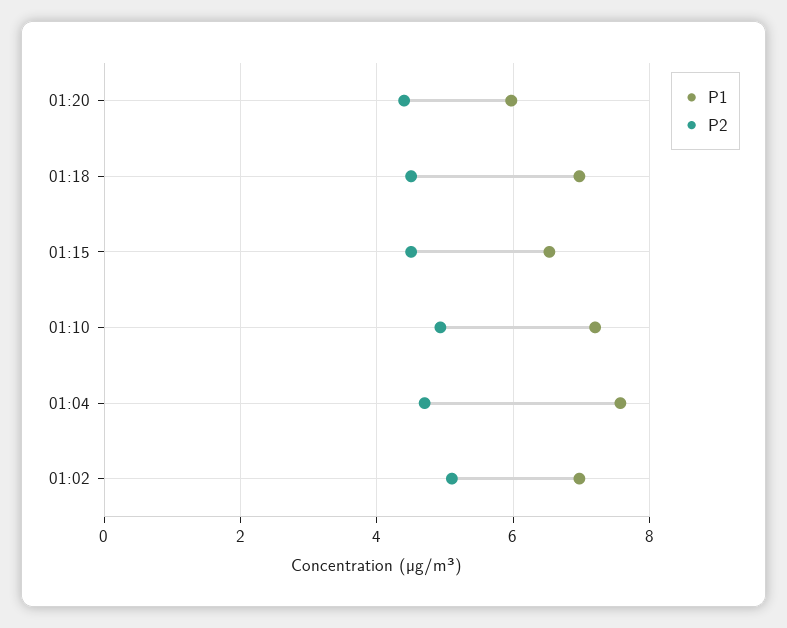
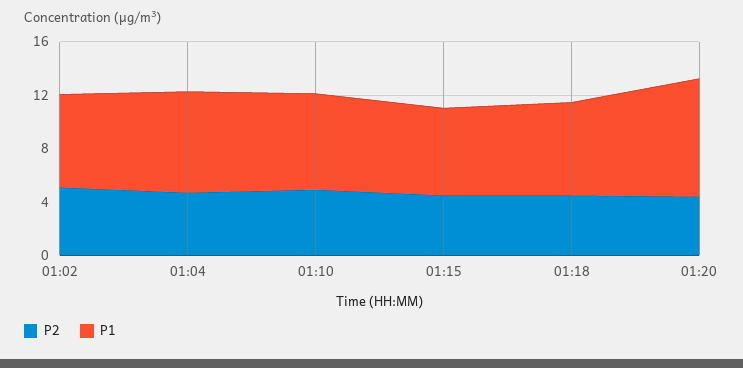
P1, 01:20: 6 -> 9

